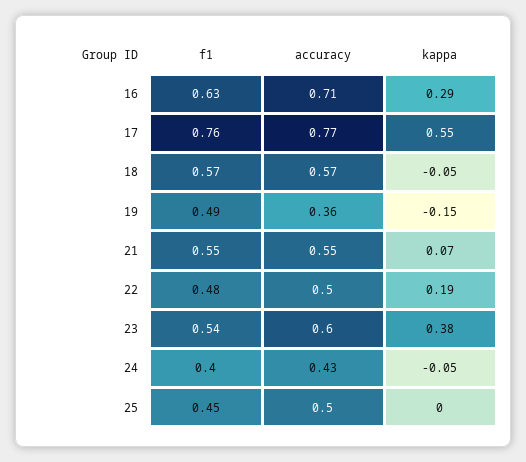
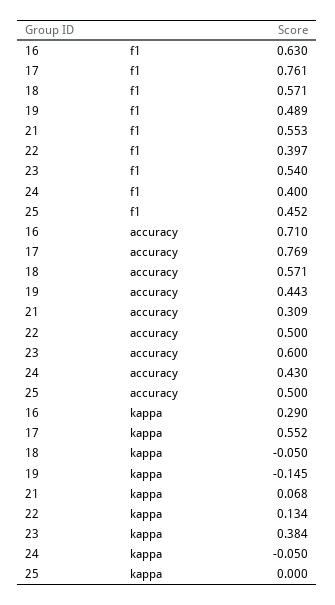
accuracy, 19: 0.36 -> 0.443
accuracy, 21: 0.55 -> 0.309
f1, 22: 0.48 -> 0.397
kappa, 22: 0.19 -> 0.134

